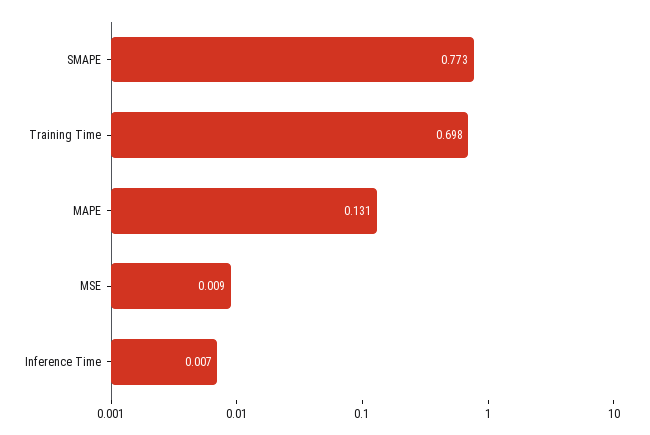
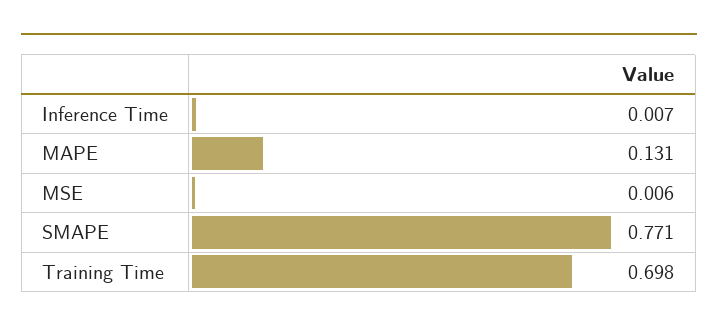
SMAPE: 0.773 -> 0.771
MSE: 0.009 -> 0.006

